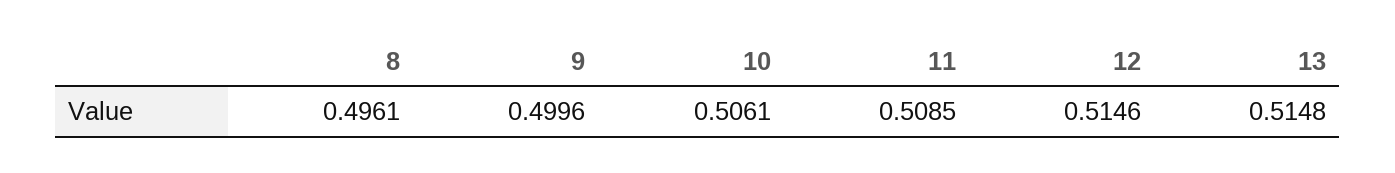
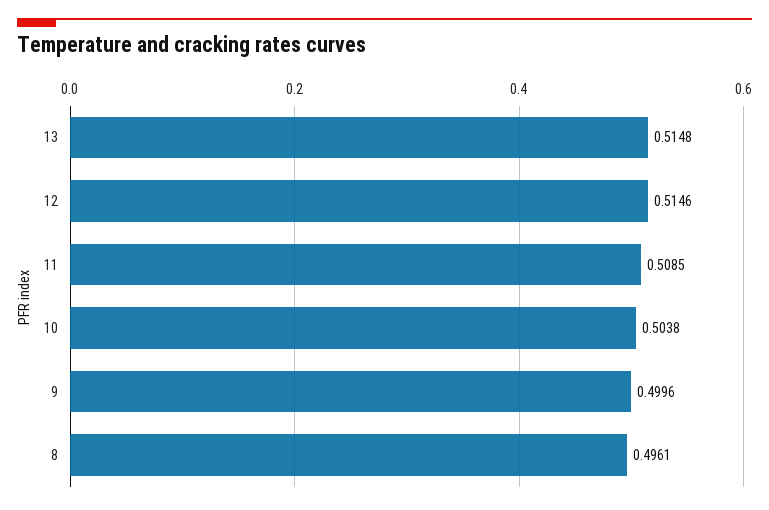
10: 0.5061 -> 0.5038

